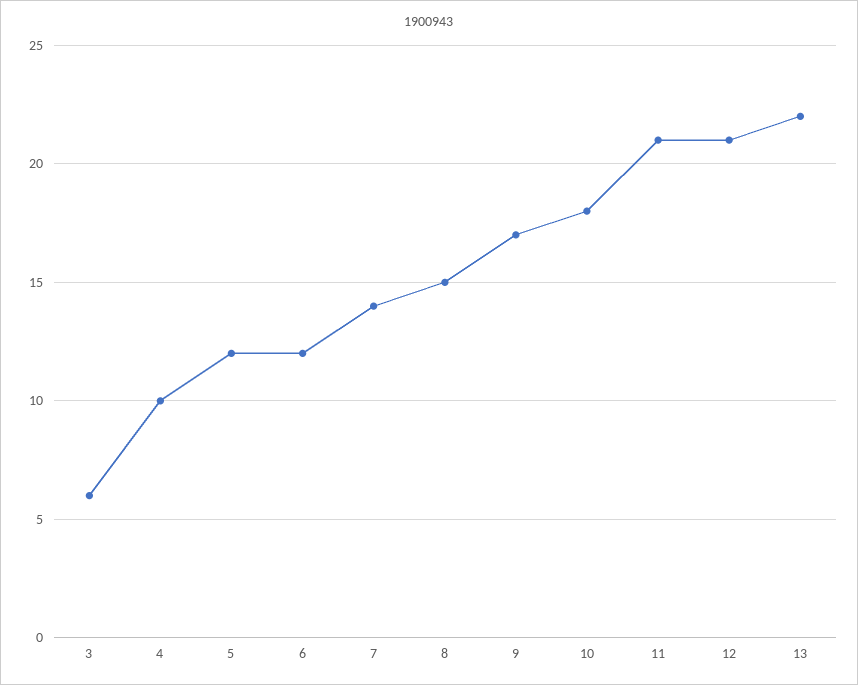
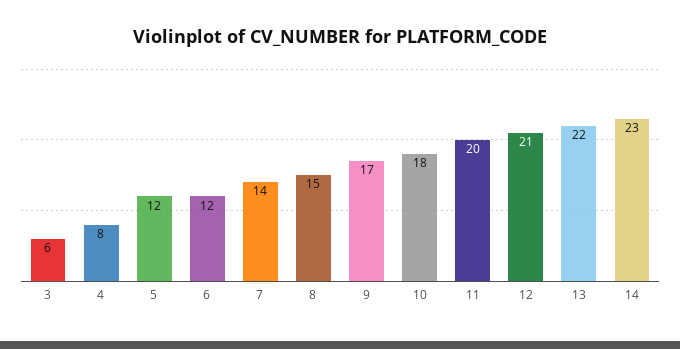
4: 10 -> 8
11: 21 -> 20
14: none -> 23

